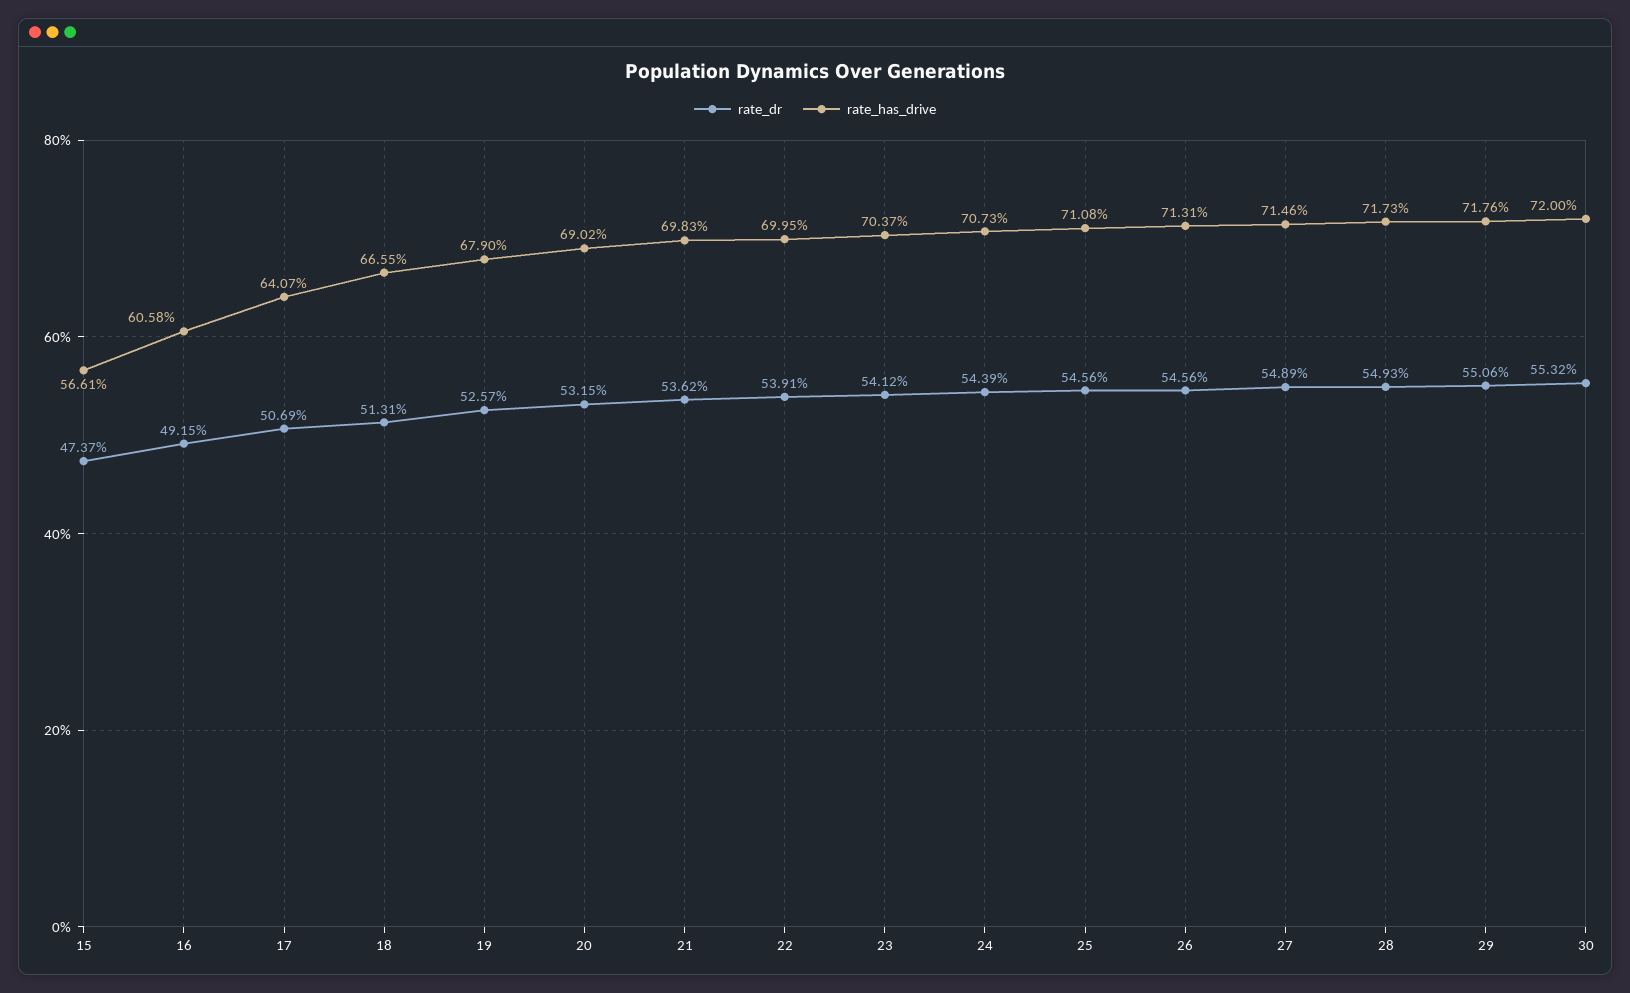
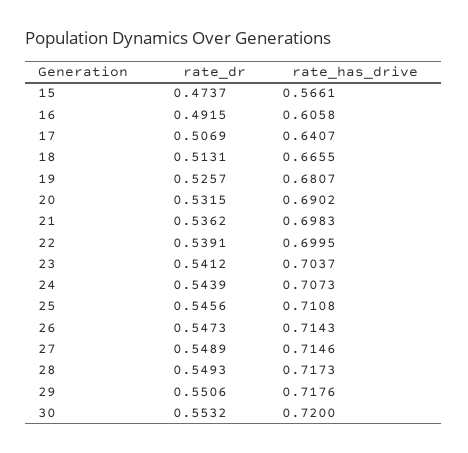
rate_has_drive, 19: 0.679 -> 0.6807
rate_dr, 26: 0.5456 -> 0.5473
rate_has_drive, 26: 0.7131 -> 0.7143

